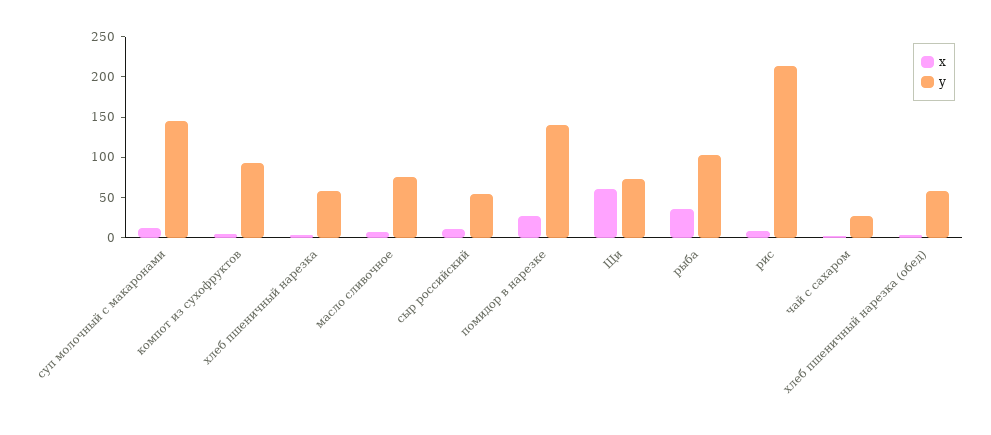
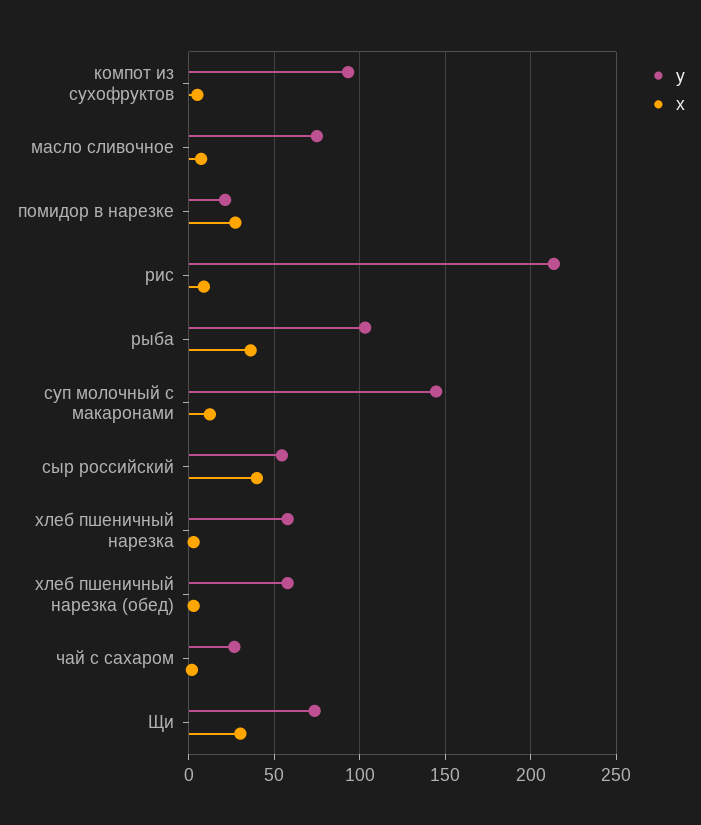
x, сыр российский: 10 -> 40
y, помидор в нарезке: 140 -> 20
x, Щи: 60 -> 30

